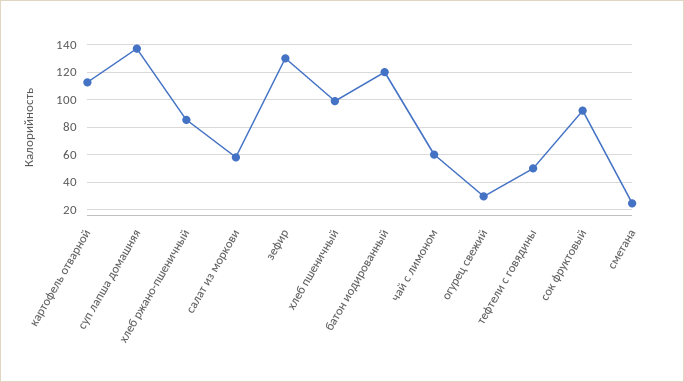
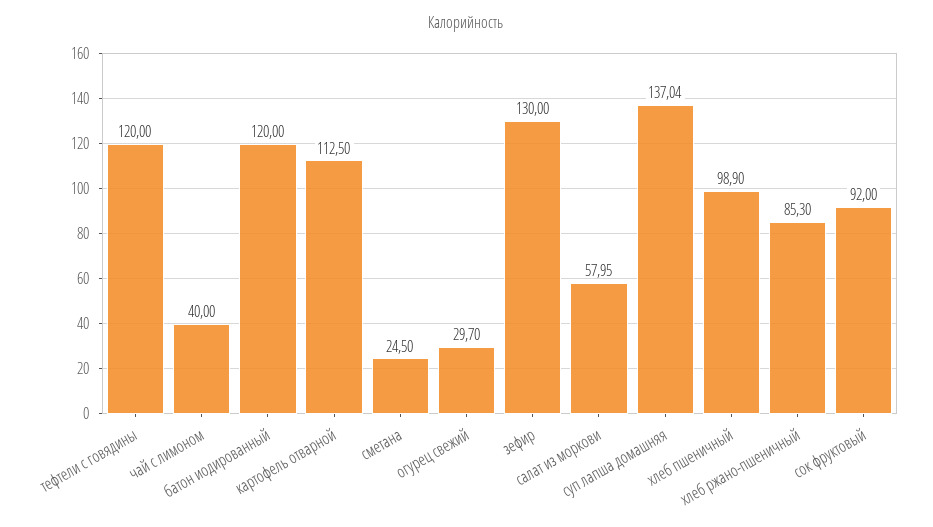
чай с лимоном: 60 -> 40
тефтели с говядины: 50 -> 120

